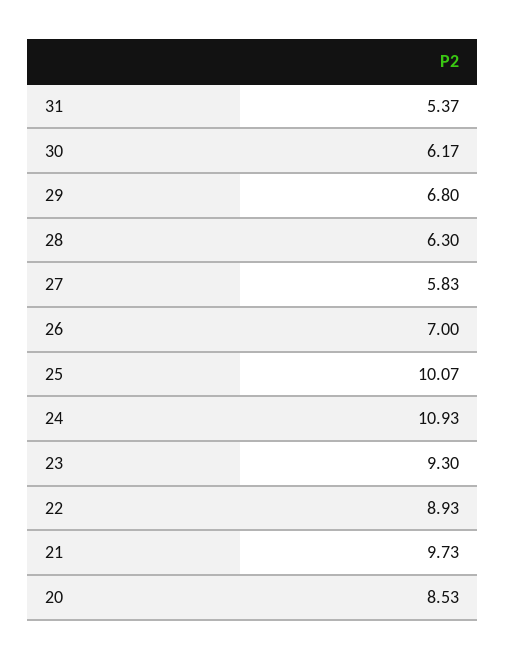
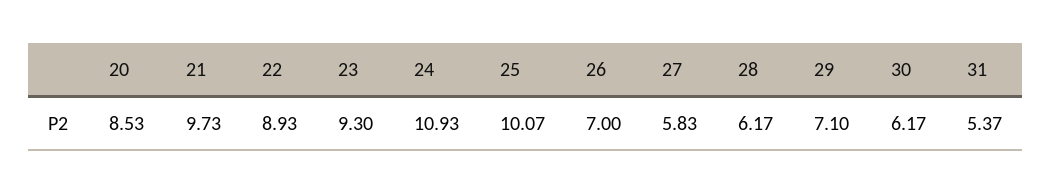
29: 6.8 -> 7.1
28: 6.3 -> 6.17

